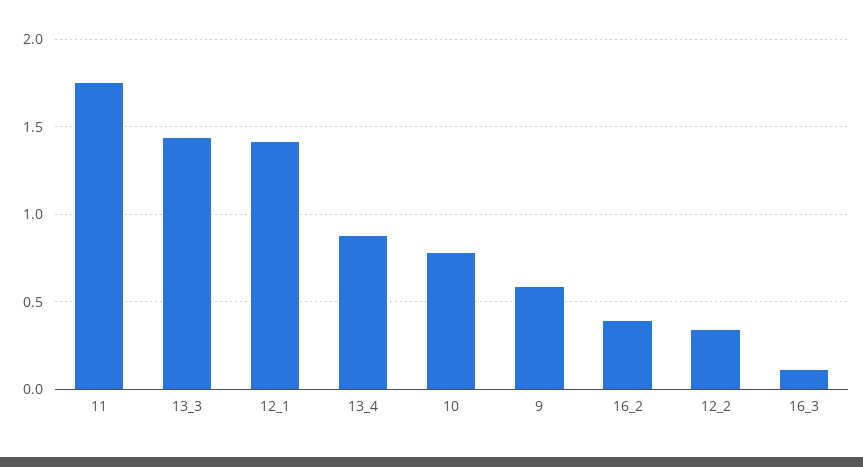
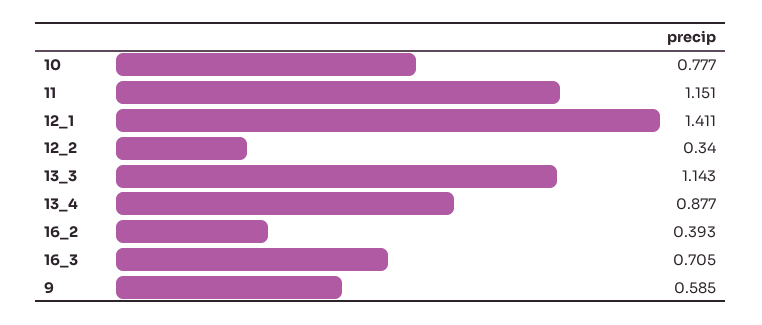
11: 1.75 -> 1.151
13_3: 1.45 -> 1.143
16_3: 0.1 -> 0.705

